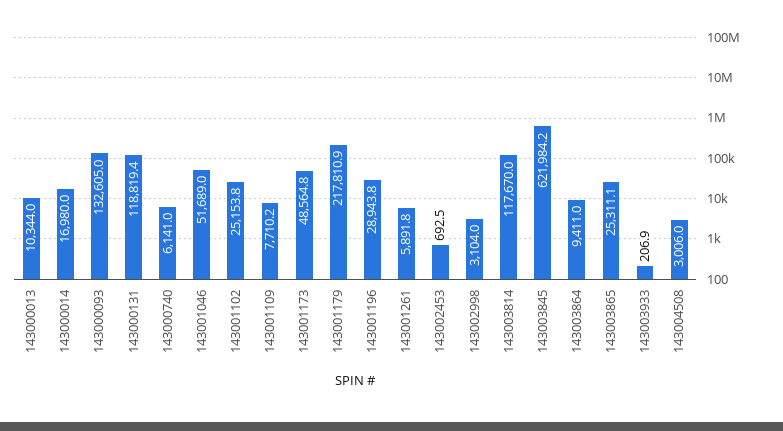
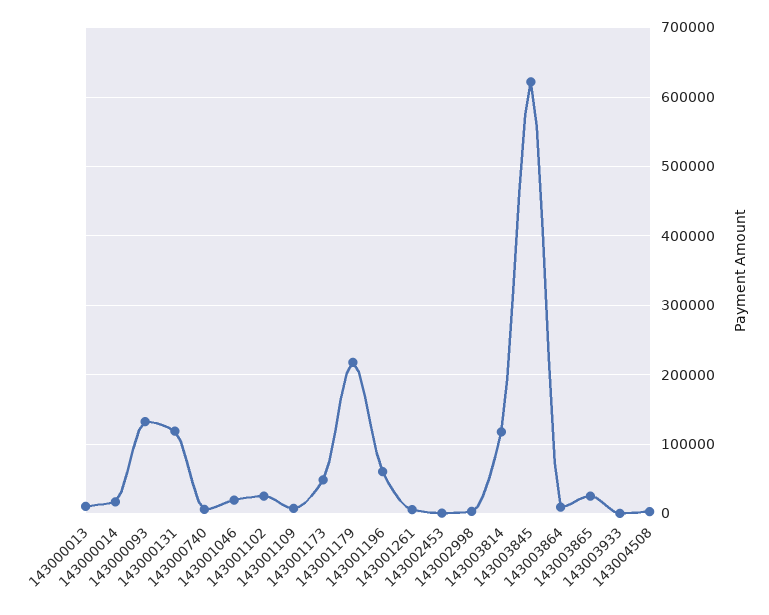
143001046: 51689 -> 20000
143001196: 28943.8 -> 60000

